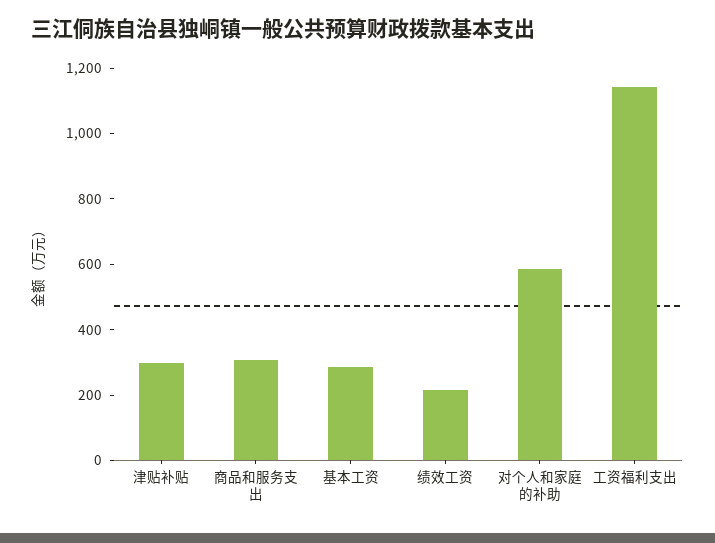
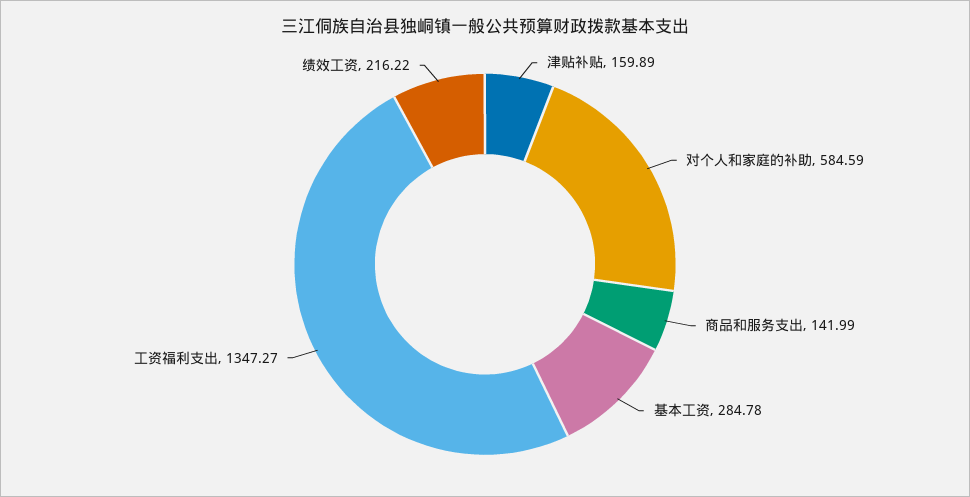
津贴补贴: 300 -> 159.89
商品和服务支出: 300 -> 141.99
工资福利支出: 1150 -> 1347.27

